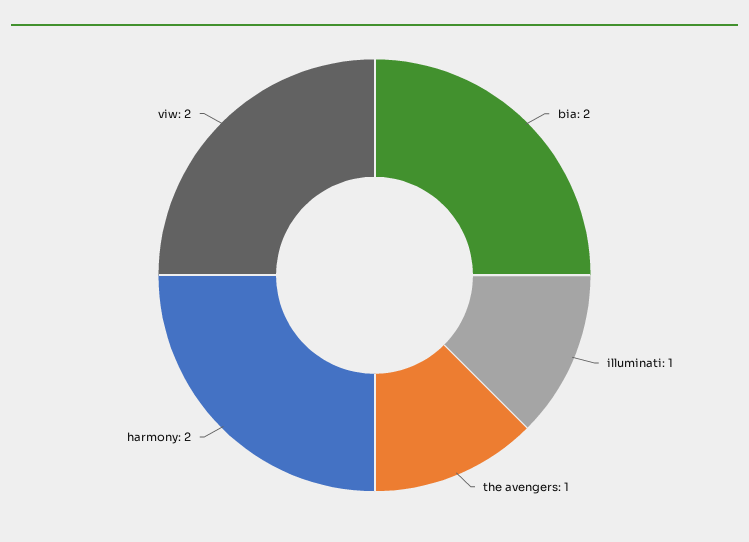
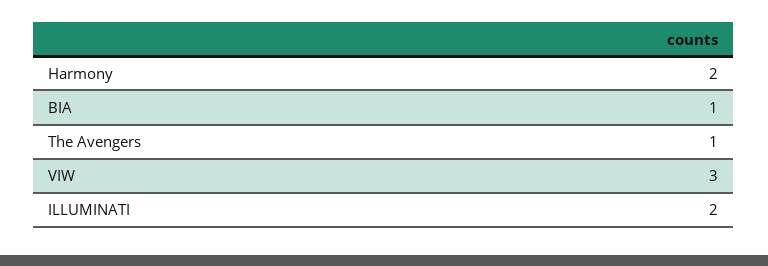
bia: 2 -> 1
illuminati: 1 -> 2
viw: 2 -> 3

